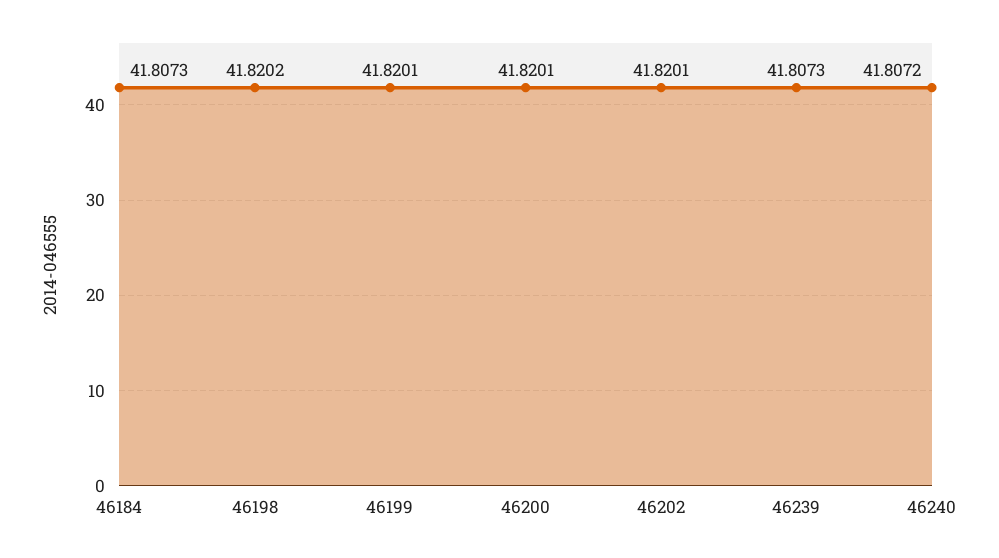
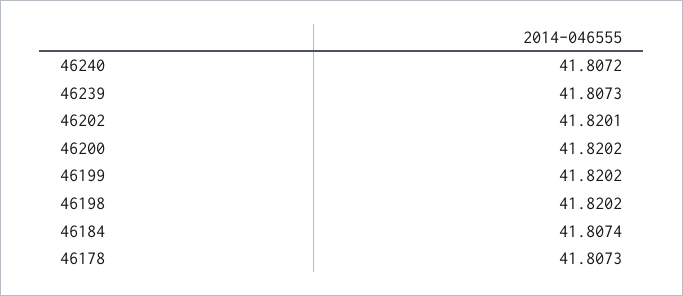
46184: 41.8073 -> 41.8074
46199: 41.8201 -> 41.8202
46200: 41.8201 -> 41.8202
46178: none -> 41.8073

